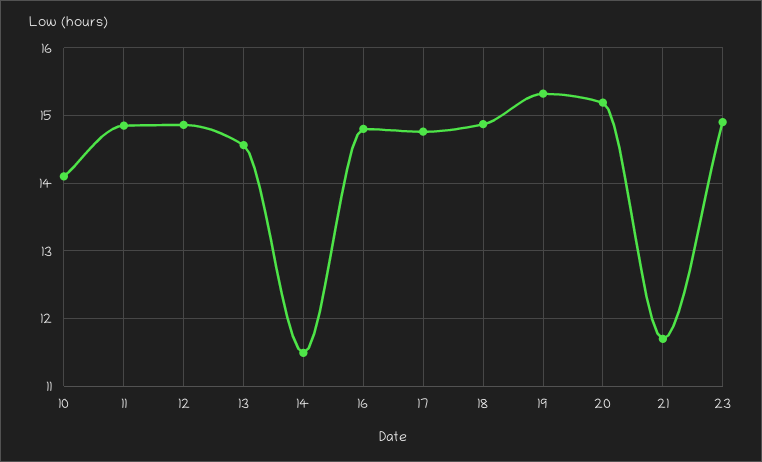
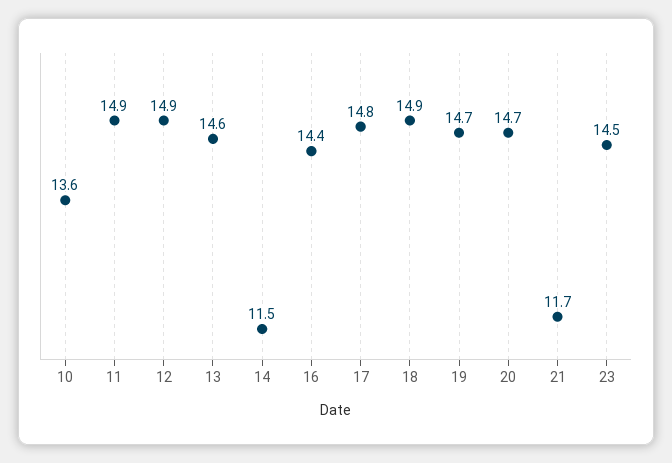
10: 14.1 -> 13.6
16: 14.8 -> 14.4
19: 15.3 -> 14.7
20: 15.2 -> 14.7
23: 14.9 -> 14.5

